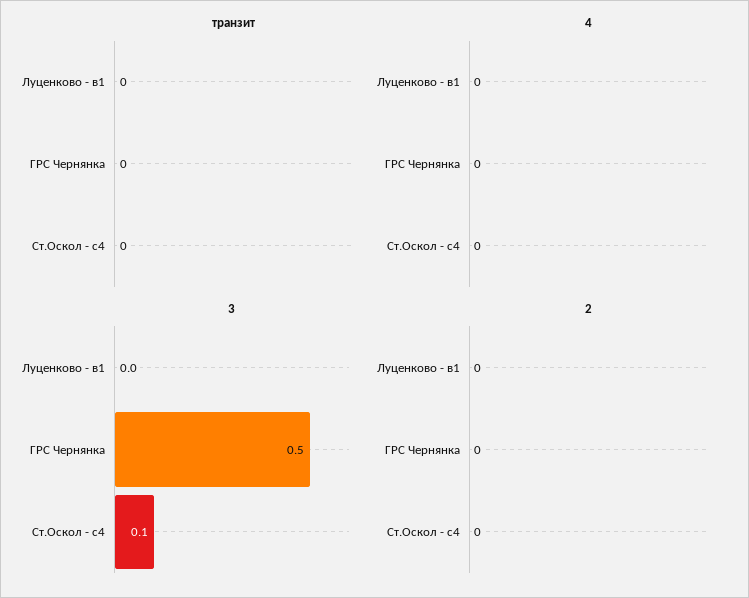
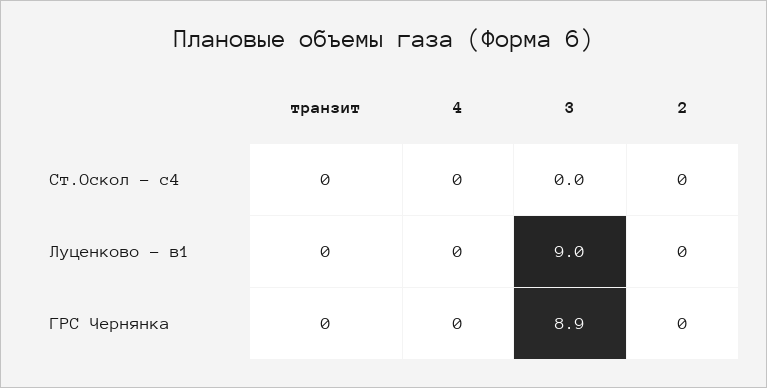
3, Луценково - в1: 0 -> 9
3, ГРС Чернянка: 0.5 -> 8.9
3, Ст.Оскол - с4: 0.1 -> 0

